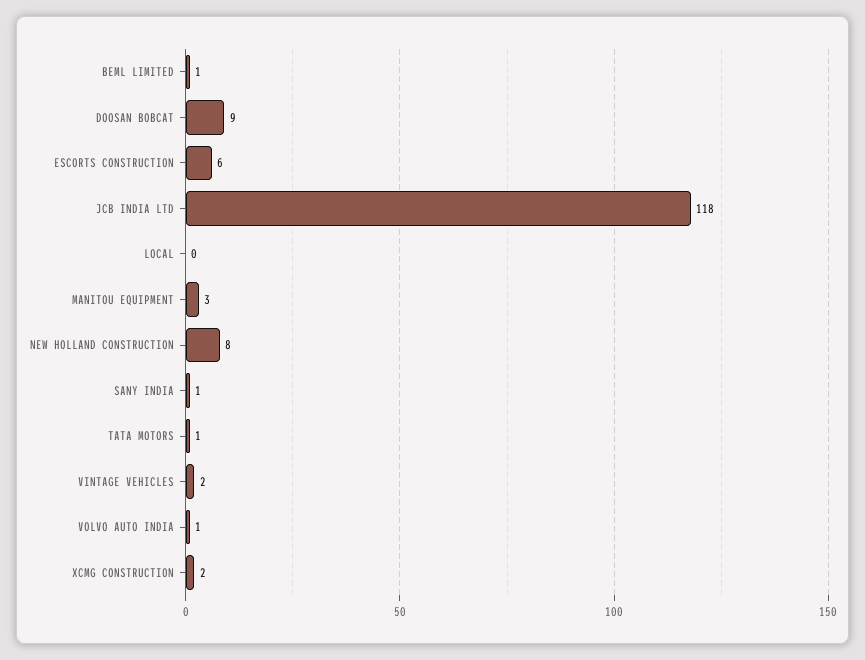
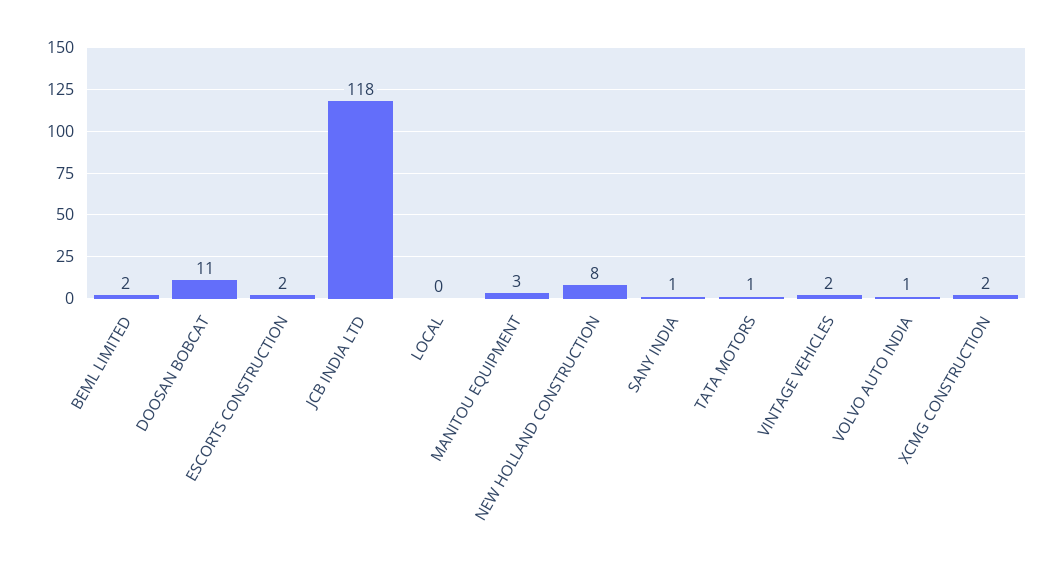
BEML LIMITED: 1 -> 2
DOOSAN BOBCAT: 9 -> 11
ESCORTS CONSTRUCTION: 6 -> 2

